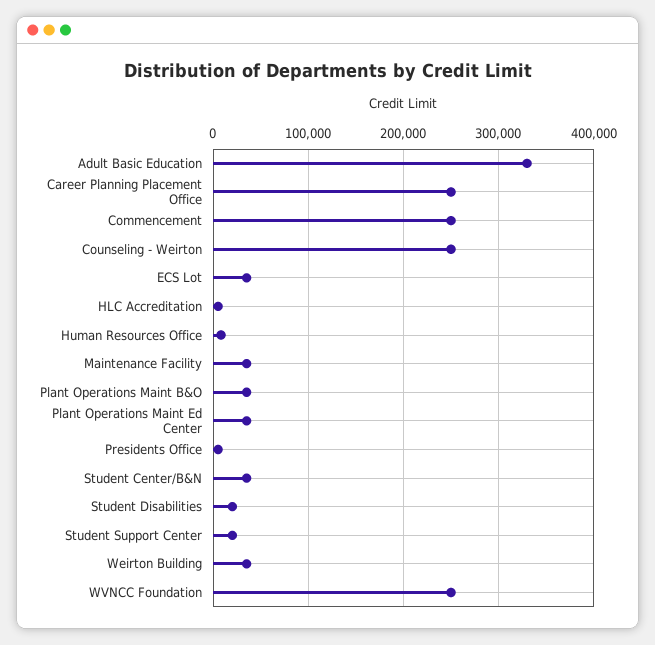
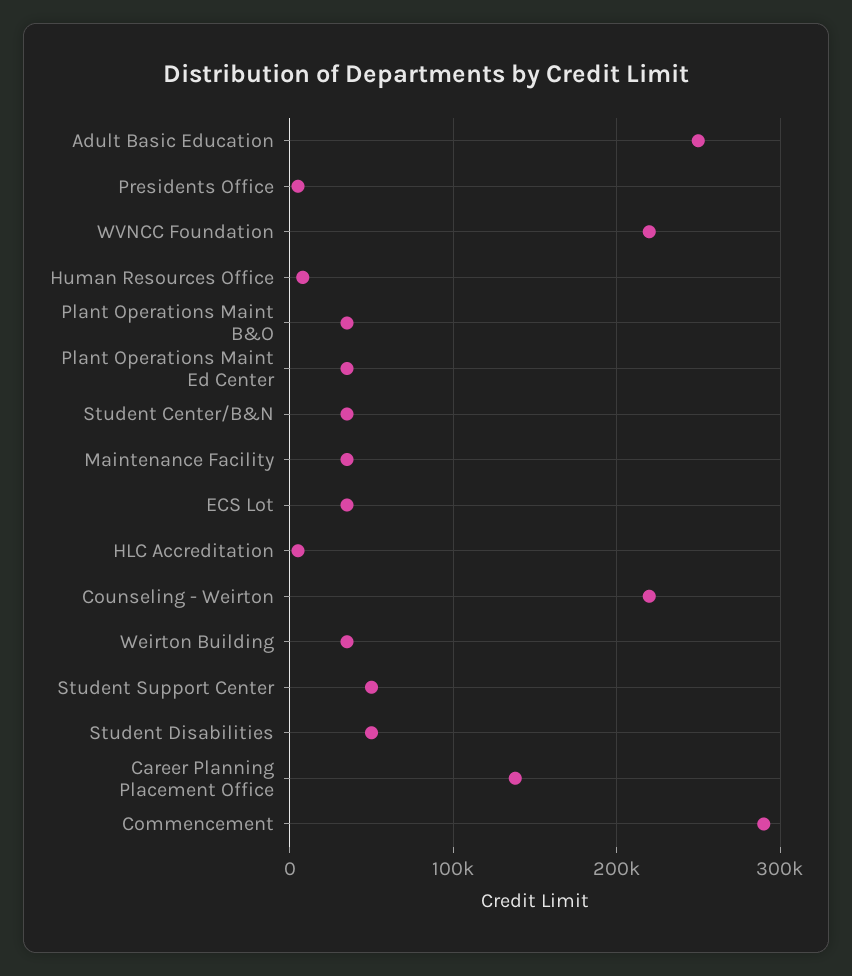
Adult Basic Education: 330000 -> 250000
Career Planning Placement Office: 250000 -> 140000
Commencement: 250000 -> 290000
Counseling - Weirton: 250000 -> 220000
Student Disabilities: 20000 -> 50000
Student Support Center: 20000 -> 50000
WVNCC Foundation: 250000 -> 220000

